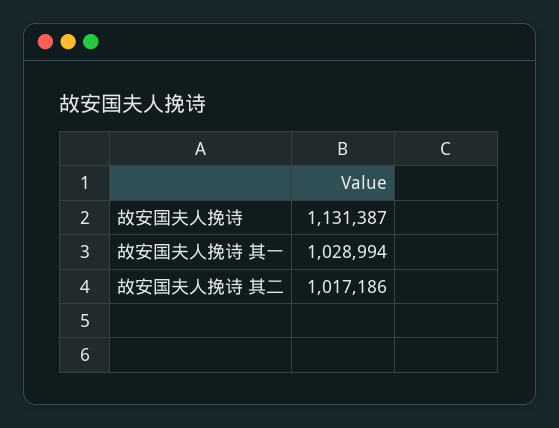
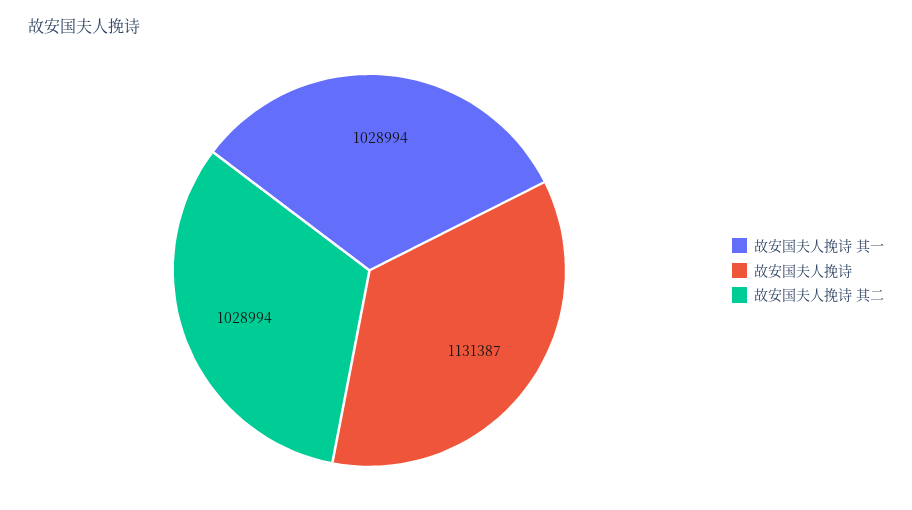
故安国夫人挽诗 其二: 1017186 -> 1028994

